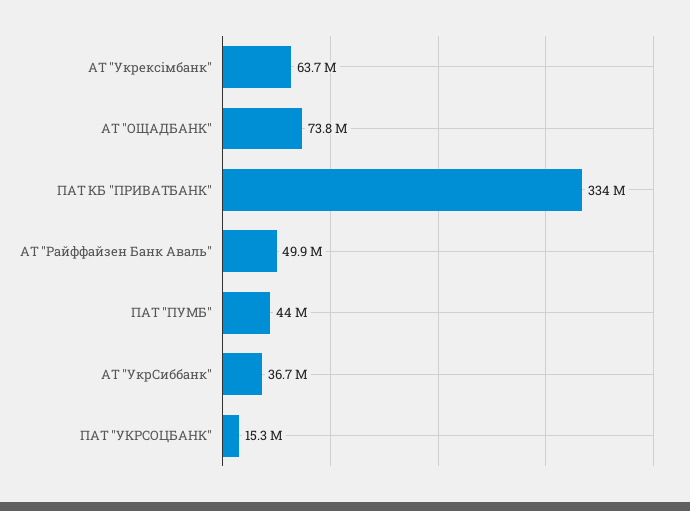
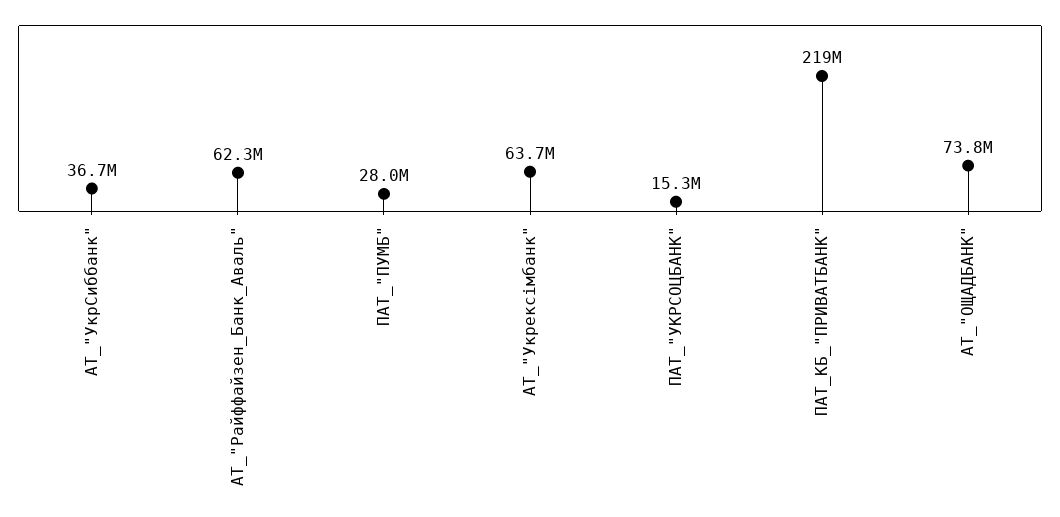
ПАТ КБ "ПРИВАТБАНК": 334000000 -> 219000000
АТ "Райффайзен Банк Аваль": 49900000 -> 62300000
ПАТ "ПУМБ": 44000000 -> 28000000

